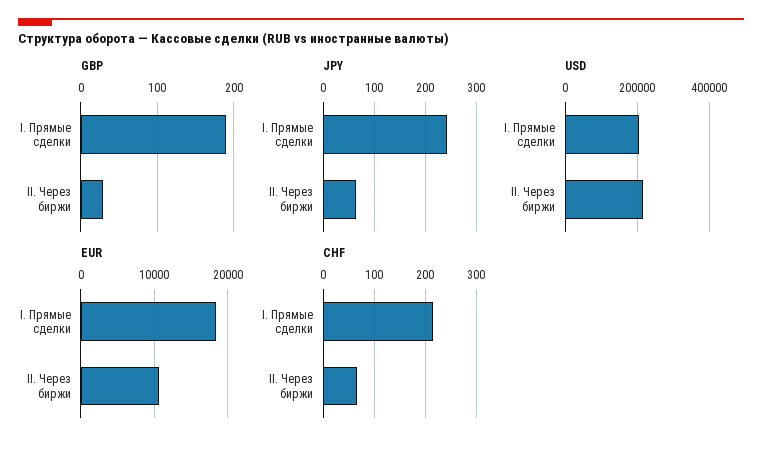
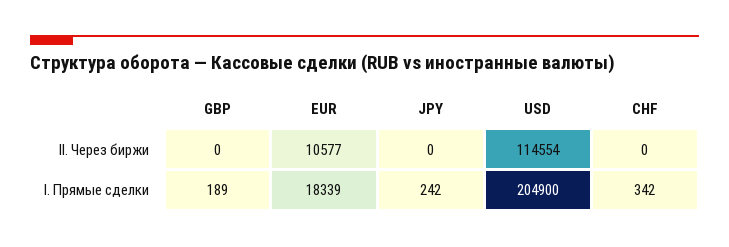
GBP, II. Через биржи: 30 -> 0
JPY, II. Через биржи: 60 -> 0
USD, II. Через биржи: 220000 -> 114554
CHF, I. Прямые сделки: 220 -> 342
CHF, II. Через биржи: 60 -> 0

